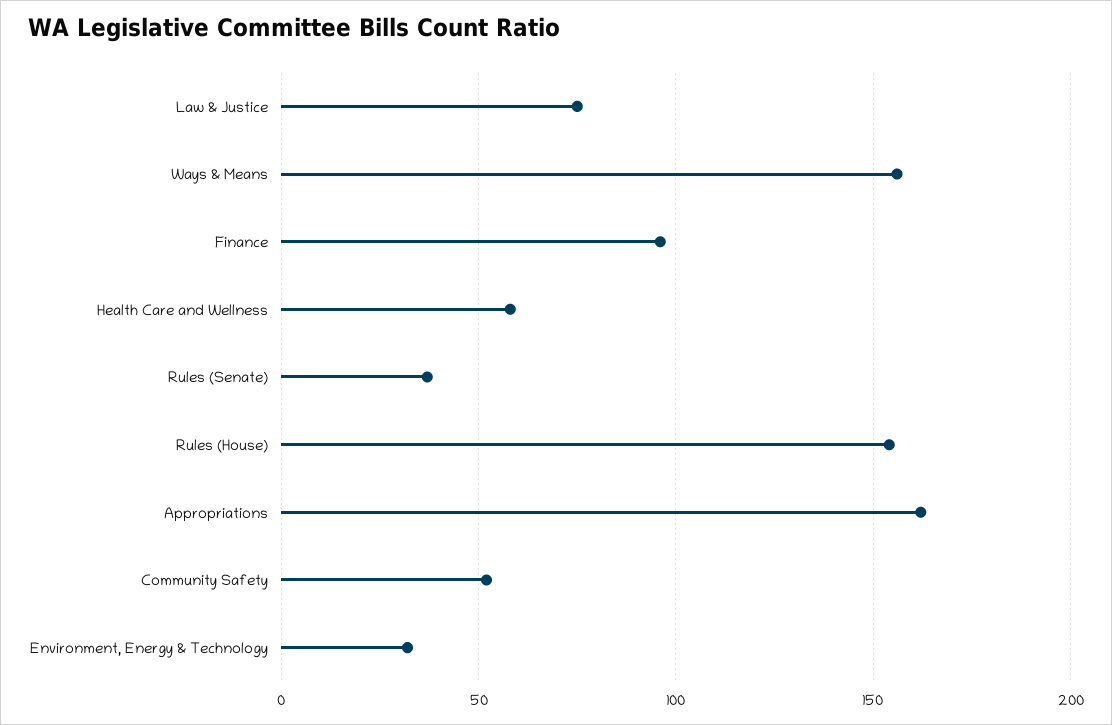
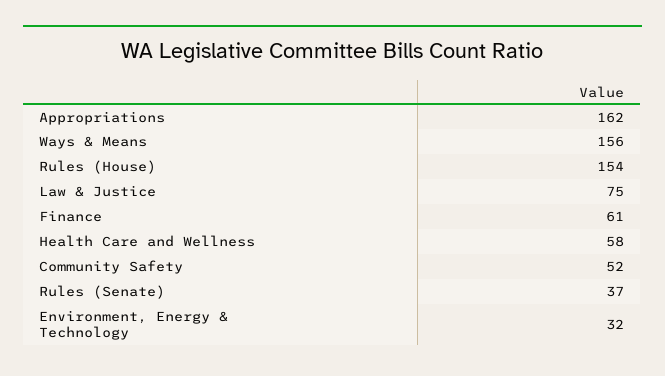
Finance: 95 -> 61

